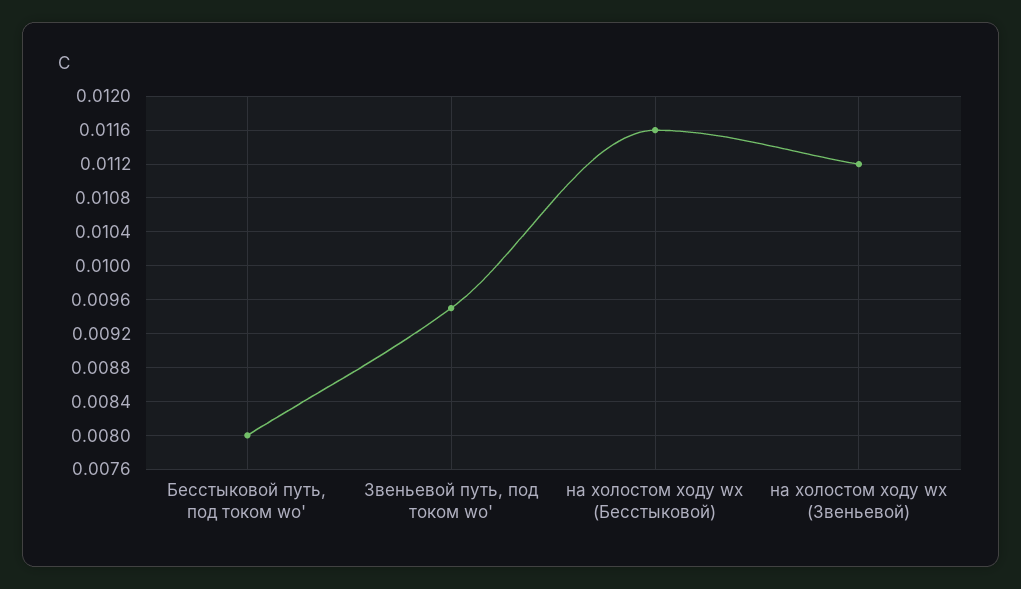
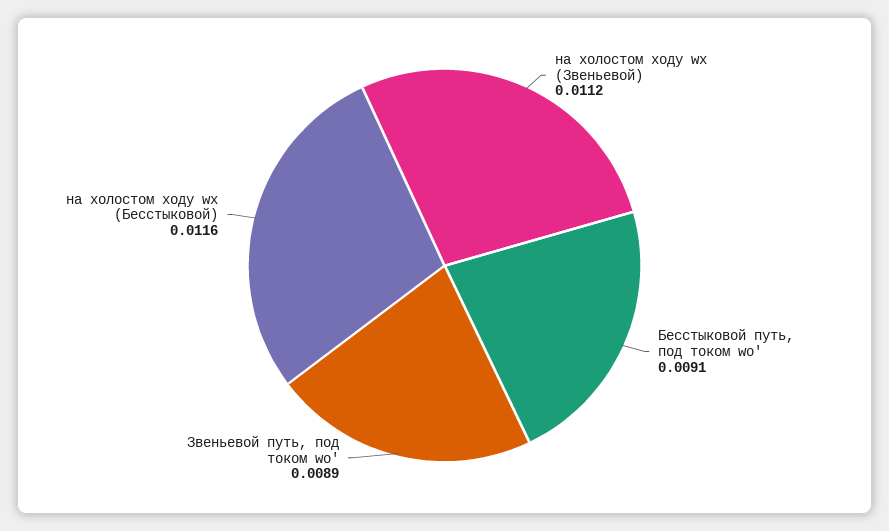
Бесстыковой путь, под током wо': 0.008 -> 0.0091
Звеньевой путь, под током wо': 0.0095 -> 0.0089

